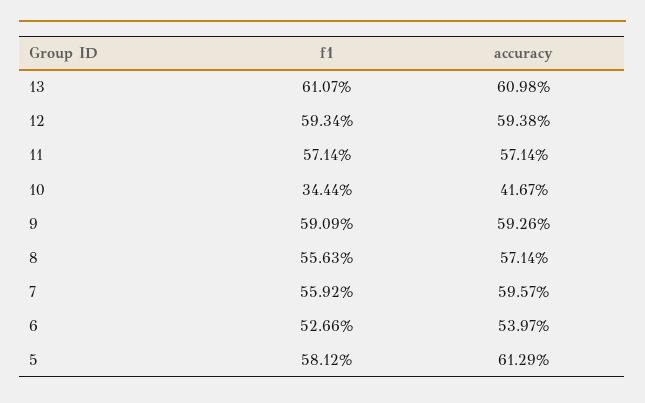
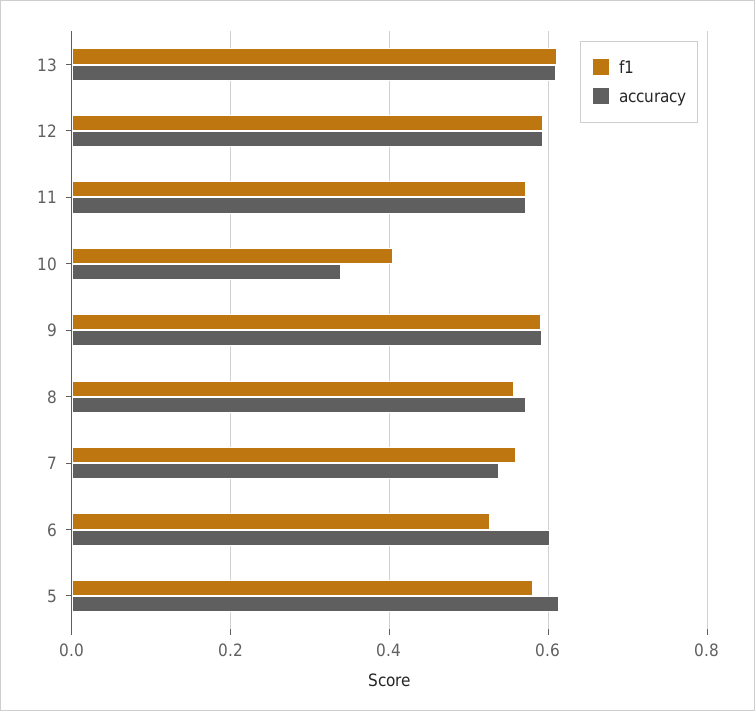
f1, 10: 0.3444 -> 0.4
accuracy, 10: 0.4167 -> 0.34
accuracy, 7: 0.5957 -> 0.54
accuracy, 6: 0.5397 -> 0.6

